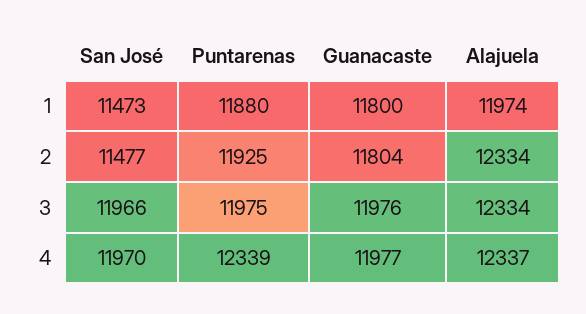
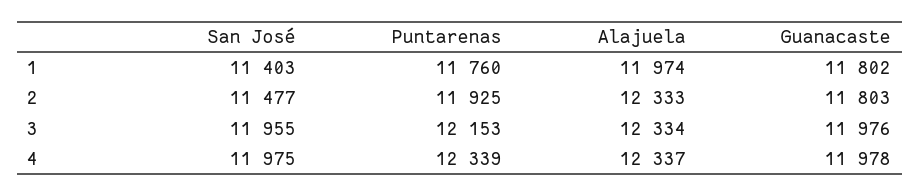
San José, 1: 11473 -> 11403
Puntarenas, 1: 11880 -> 11760
Guanacaste, 1: 11800 -> 11802
Guanacaste, 2: 11804 -> 11803
Alajuela, 2: 12334 -> 12333
San José, 3: 11966 -> 11955
Puntarenas, 3: 11975 -> 12153
San José, 4: 11970 -> 11975
Guanacaste, 4: 11977 -> 11978

